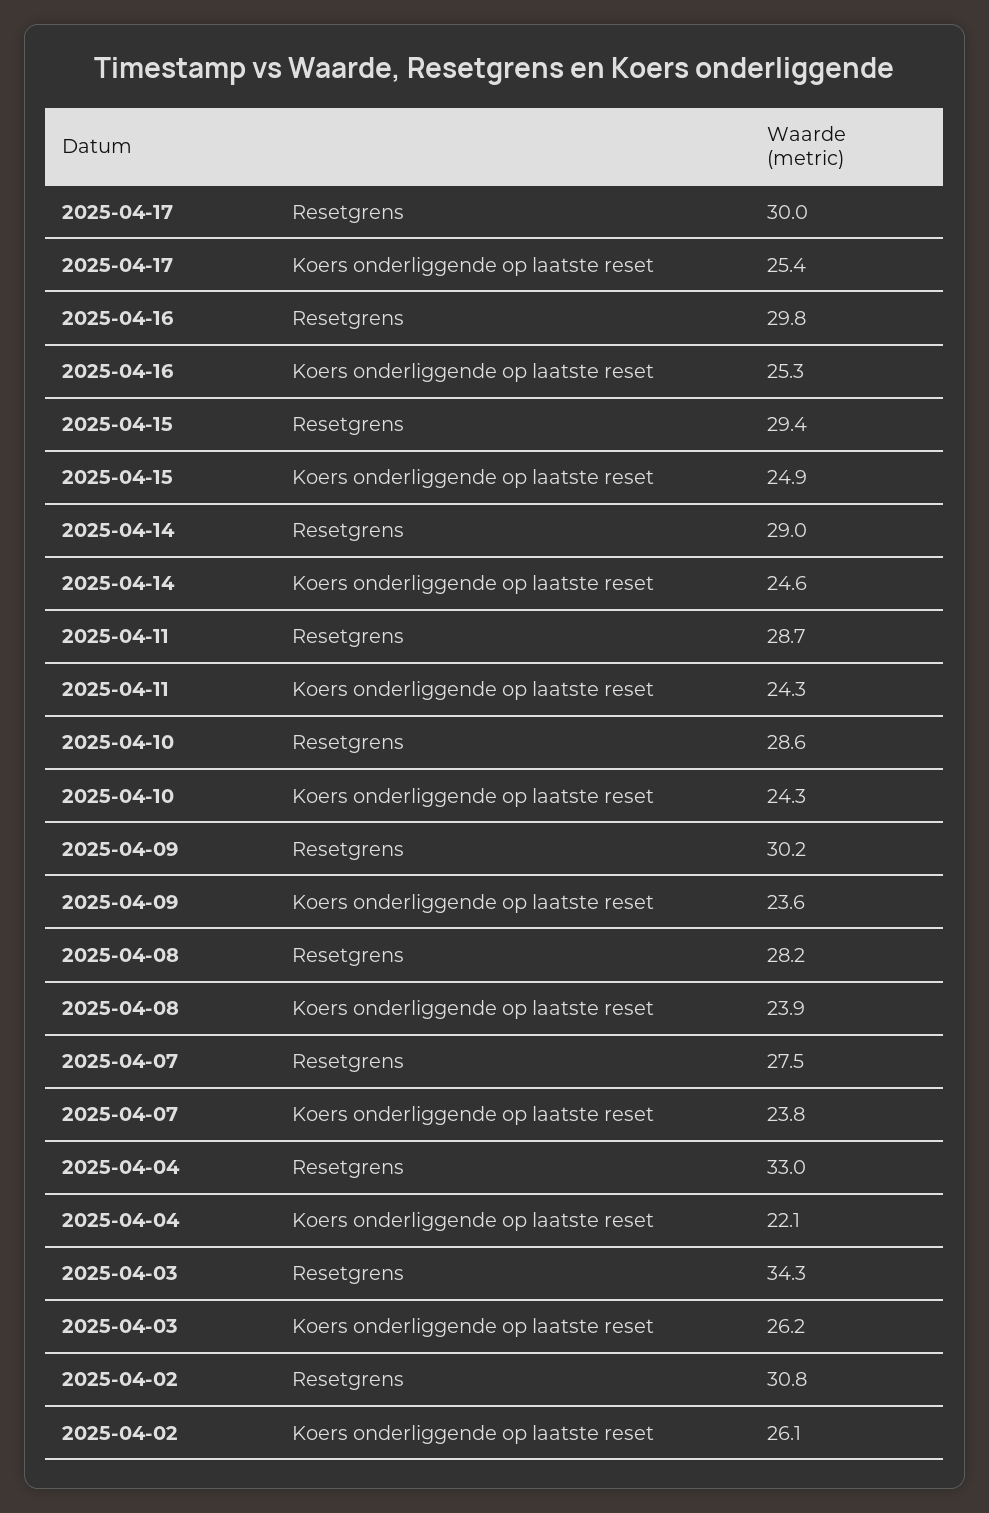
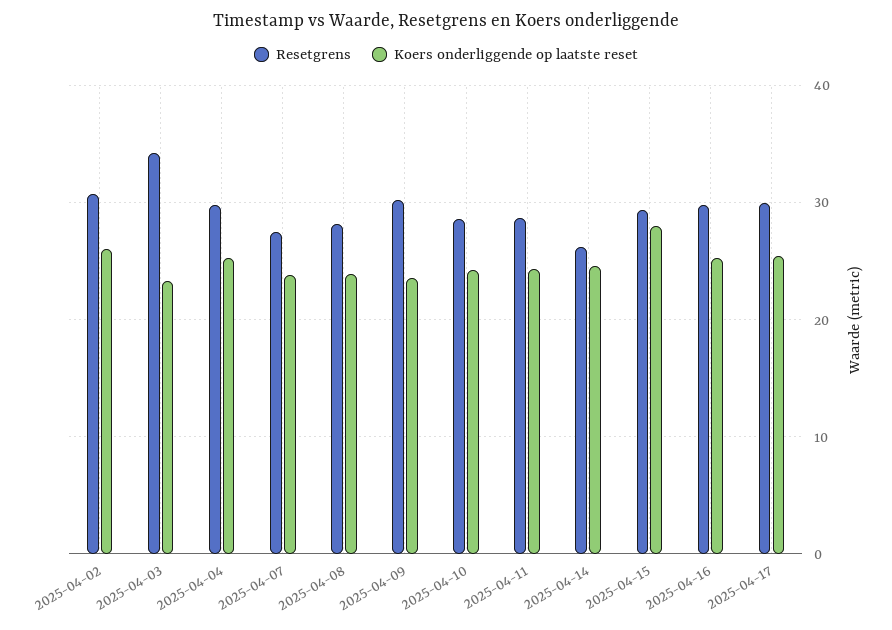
Koers onderliggende op laatste reset, 2025-04-15: 24.9 -> 28
Resetgrens, 2025-04-14: 29 -> 26
Resetgrens, 2025-04-04: 33 -> 30
Koers onderliggende op laatste reset, 2025-04-04: 22.1 -> 25
Koers onderliggende op laatste reset, 2025-04-03: 26.2 -> 23

